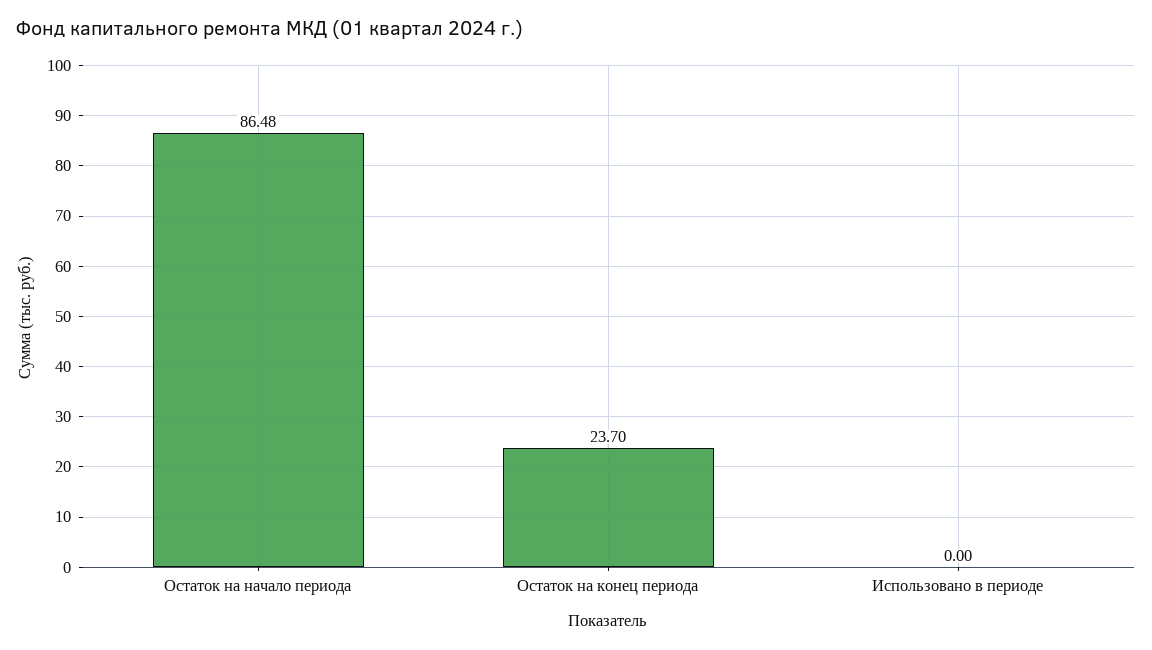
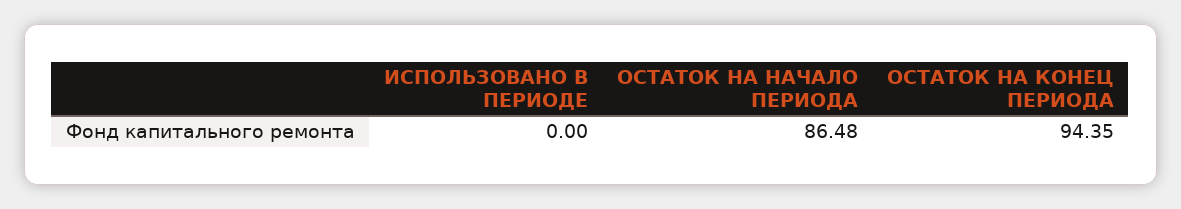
Остаток на конец периода: 23.7 -> 94.35

